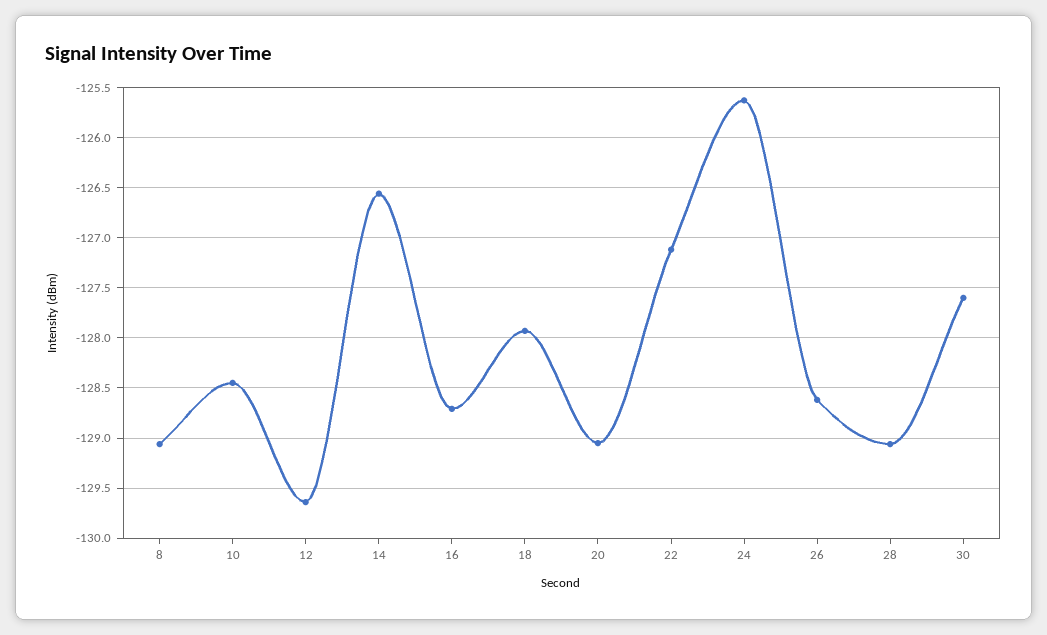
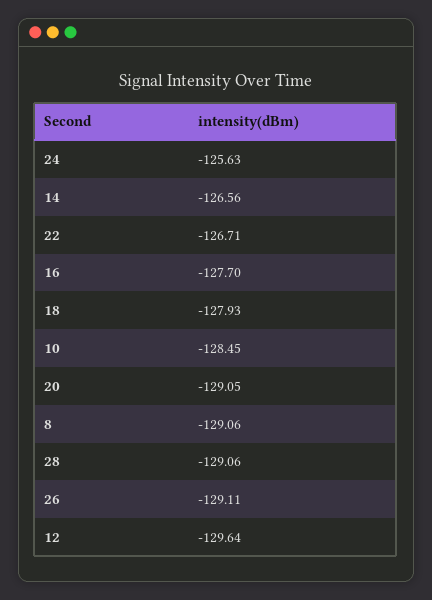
16: -128.7 -> -127.7
22: -127.1 -> -126.71
26: -128.6 -> -129.11
30: -127.6 -> none

